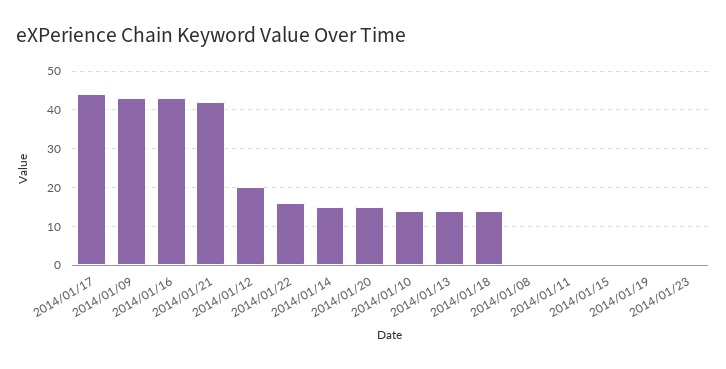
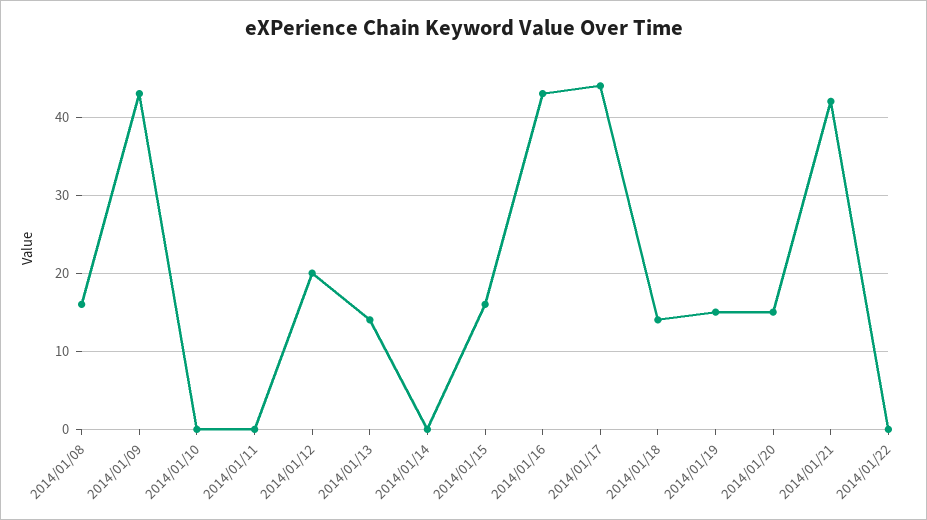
2014/01/22: 15 -> 0
2014/01/14: 15 -> 0
2014/01/10: 15 -> 0
2014/01/08: 0 -> 16
2014/01/15: 0 -> 16
2014/01/19: 0 -> 15
2014/01/23: 0 -> none

